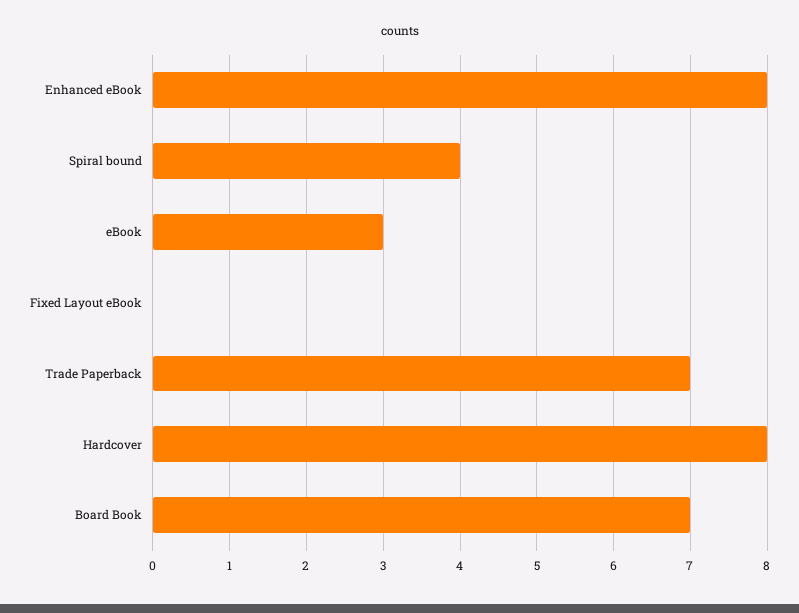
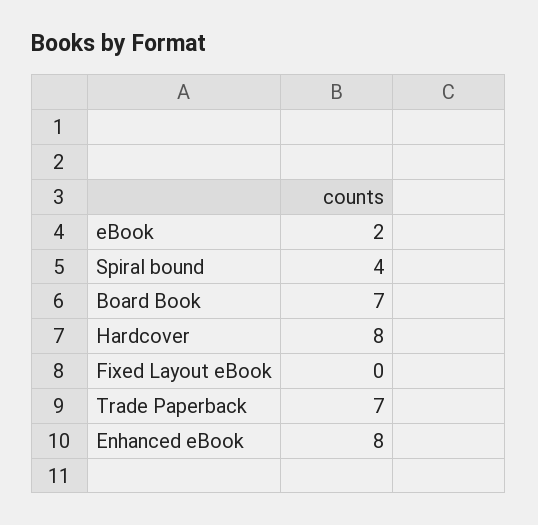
eBook: 3 -> 2

